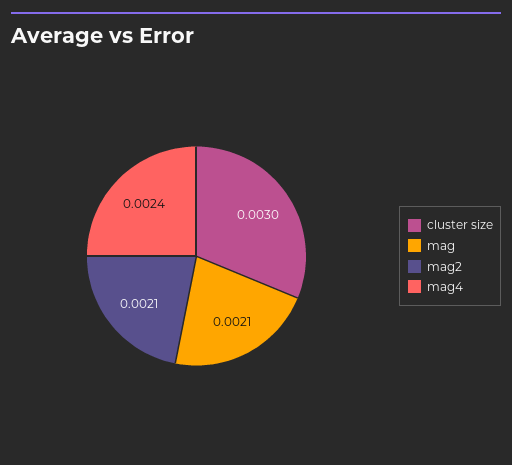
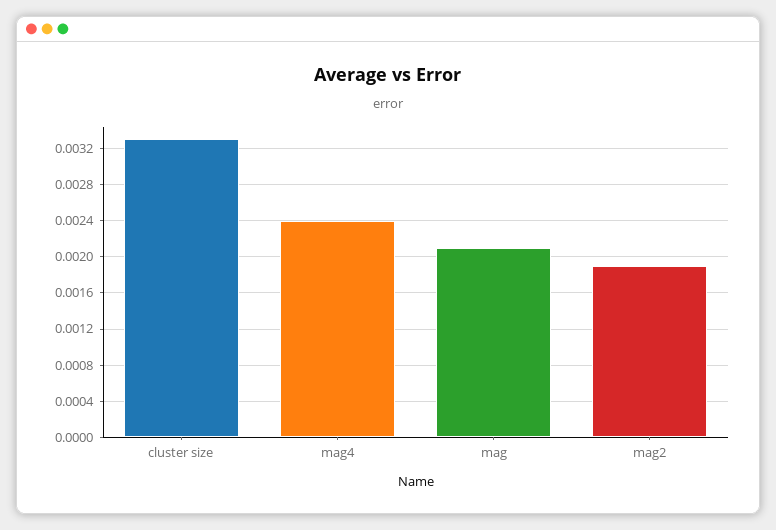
cluster size: 0.003 -> 0.0033
mag2: 0.0021 -> 0.0019

